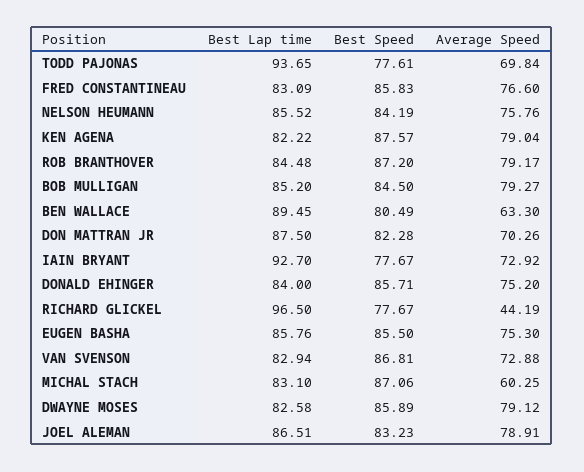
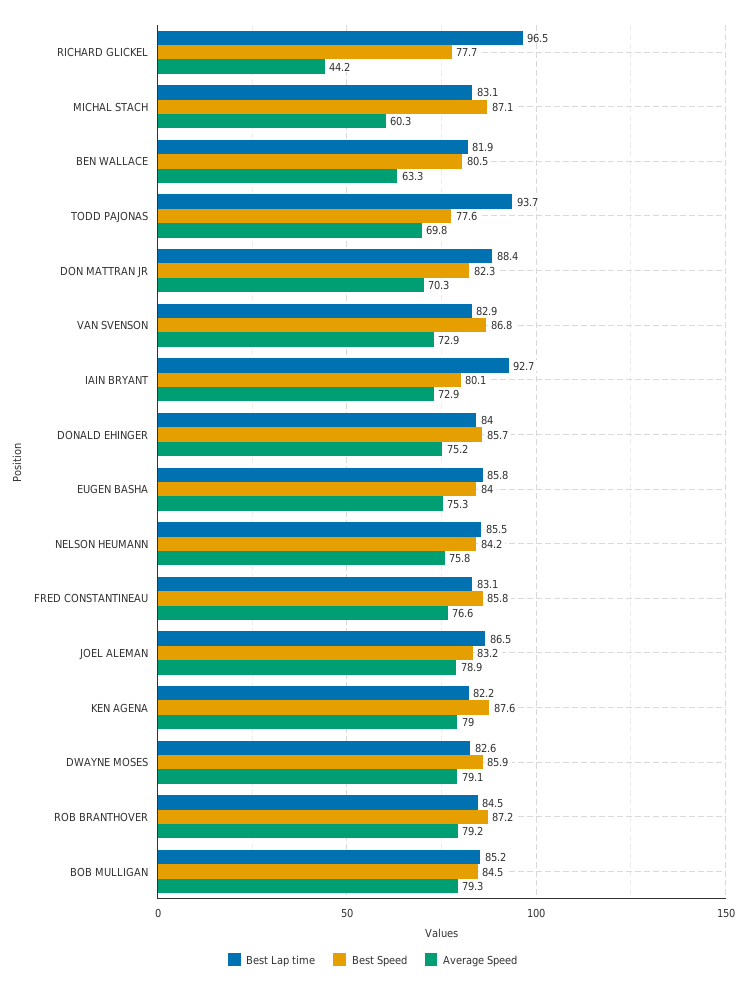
Best Lap time, BEN WALLACE: 89.45 -> 81.9
Best Lap time, DON MATTRAN JR: 87.5 -> 88.4
Best Speed, IAIN BRYANT: 77.67 -> 80.1
Best Speed, EUGEN BASHA: 85.5 -> 84

